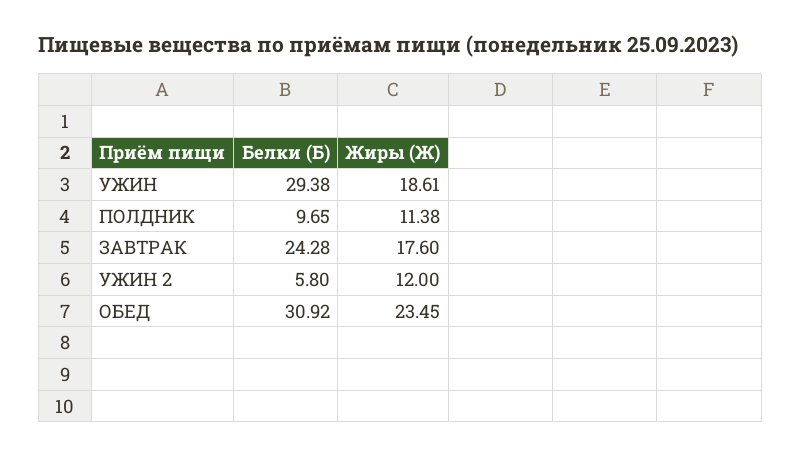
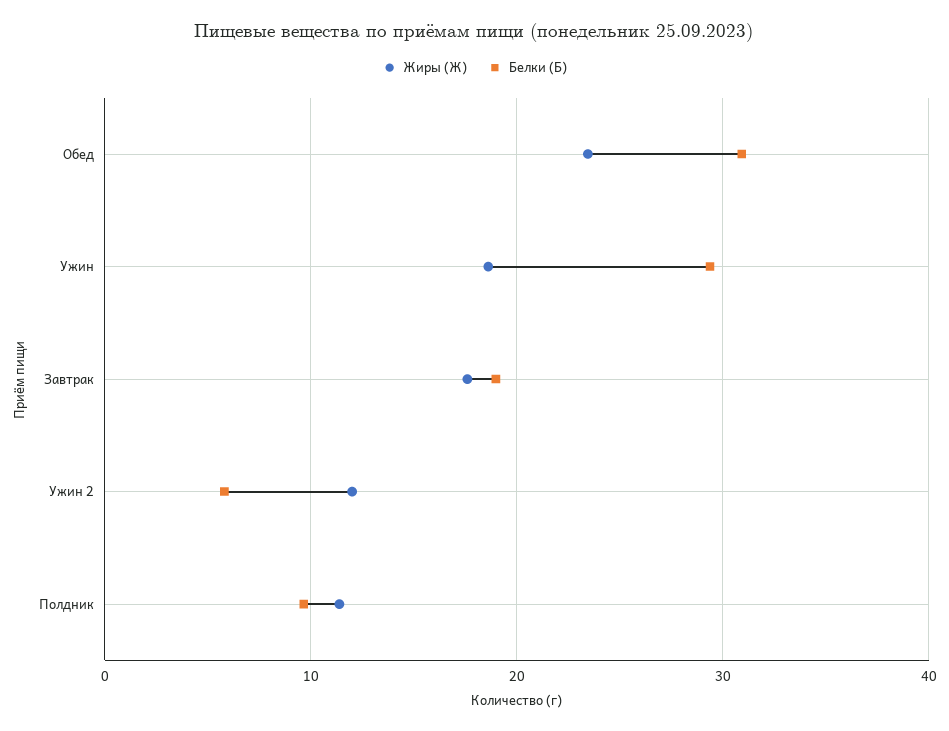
Белки (Б), ЗАВТРАК: 24.28 -> 19

